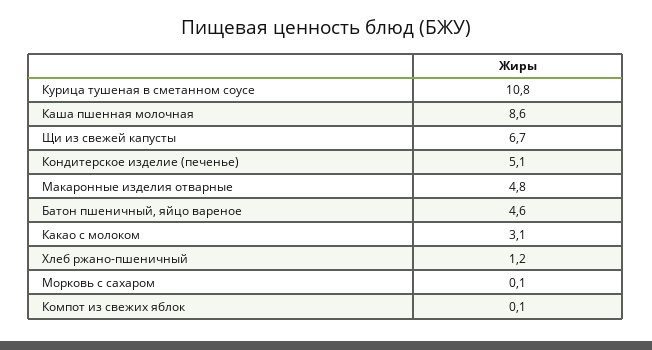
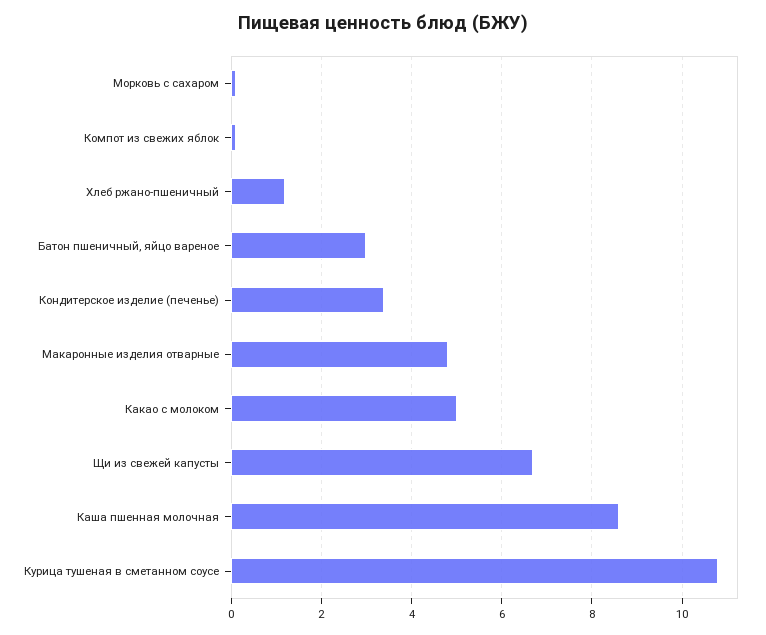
Кондитерское изделие (печенье): 5.1 -> 3.5
Батон пшеничный, яйцо вареное: 4.6 -> 3
Какао с молоком: 3.1 -> 5

